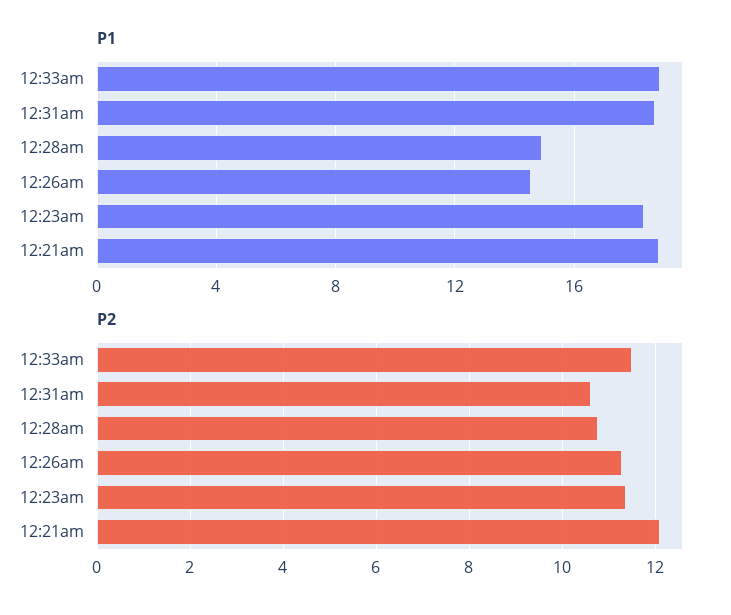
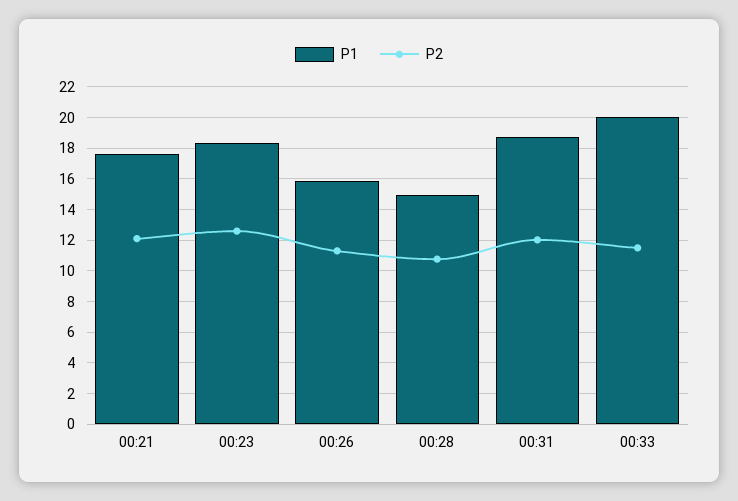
P1, 12:33am: 19 -> 20
P1, 12:26am: 14.5 -> 16
P1, 12:21am: 19 -> 17.5
P2, 12:31am: 10.6 -> 12
P2, 12:23am: 11.4 -> 12.5

